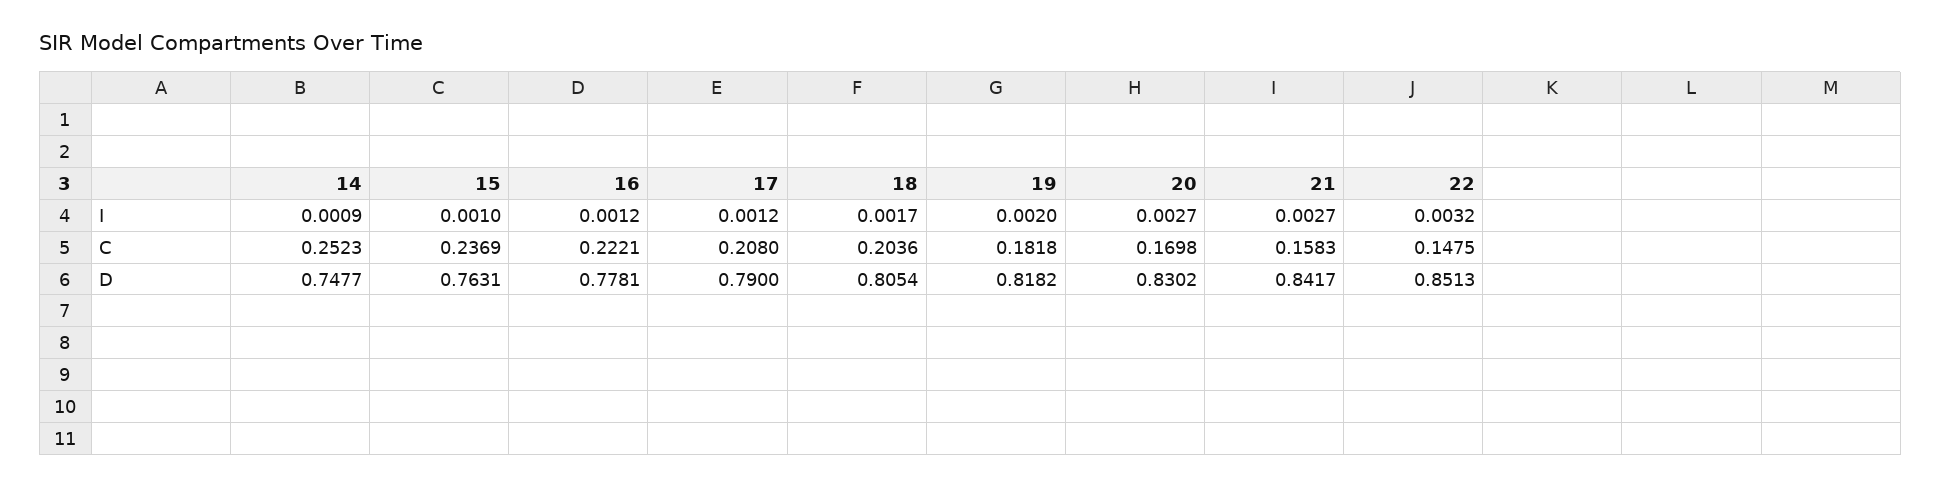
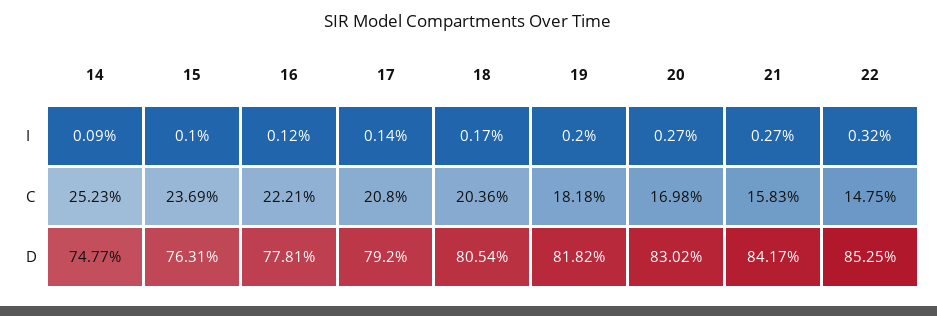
17, I: 0.0012 -> 0.0014
17, D: 0.79 -> 0.792
22, D: 0.8513 -> 0.8525

